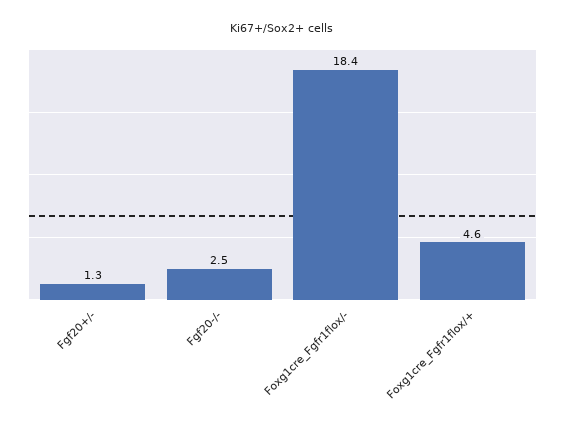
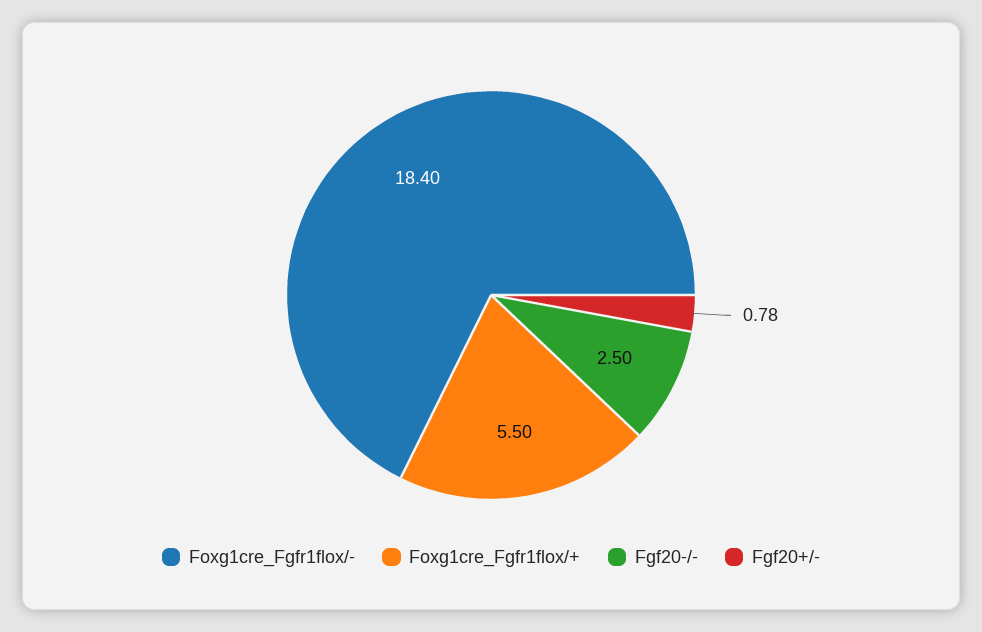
Fgf20+/-: 1.3 -> 0.78
Foxg1cre_Fgfr1flox/+: 4.6 -> 5.5

